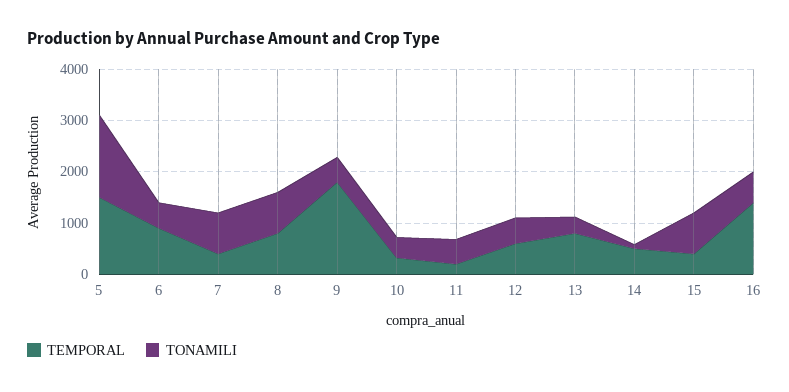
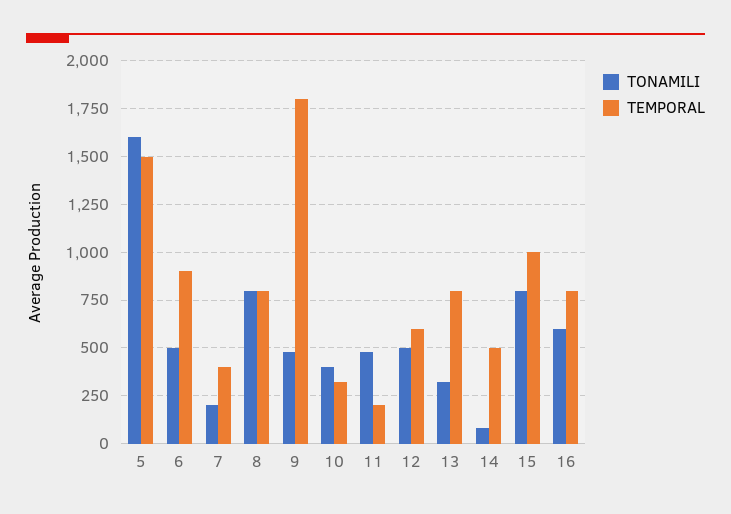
TONAMILI, 7: 800 -> 200
TEMPORAL, 15: 400 -> 1000
TEMPORAL, 16: 1400 -> 800

